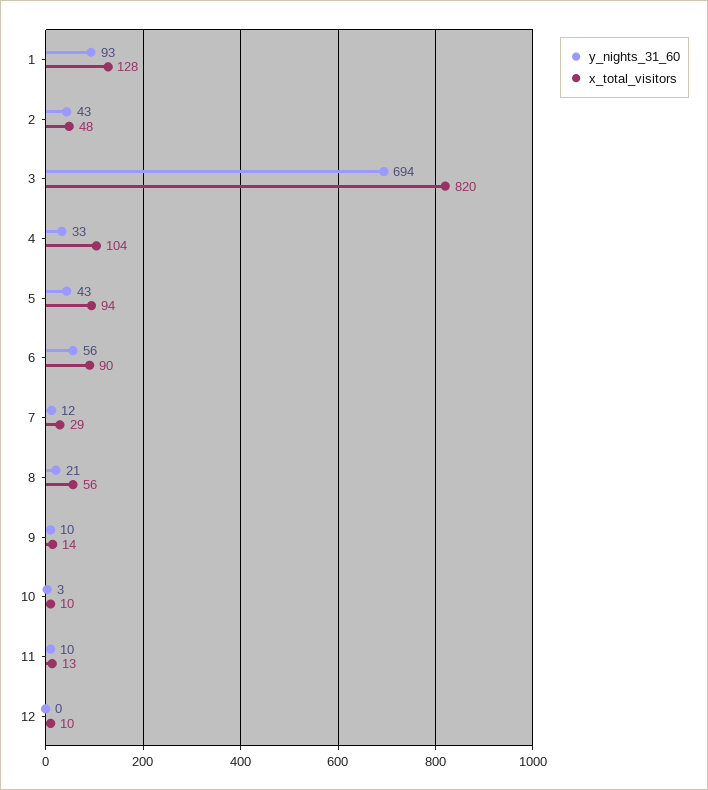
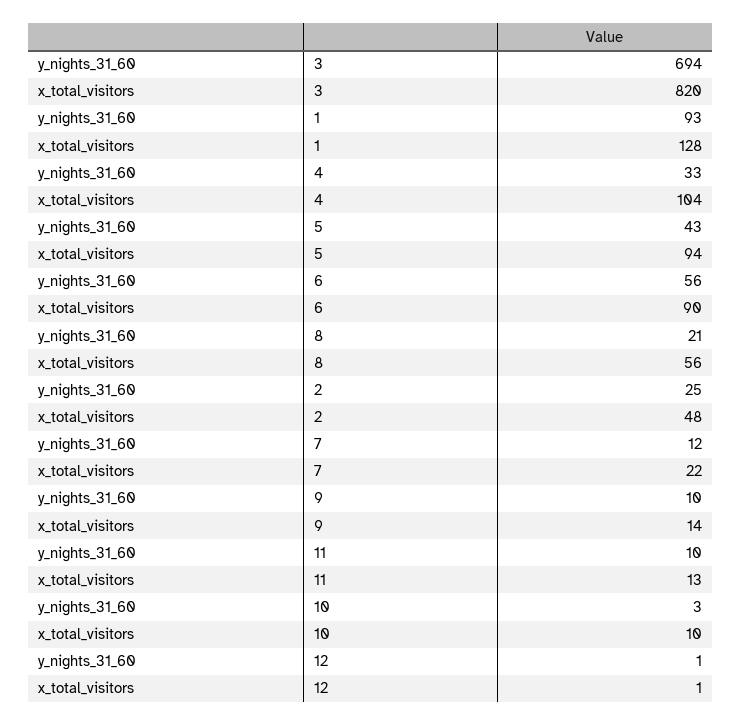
y_nights_31_60, 2: 43 -> 25
x_total_visitors, 7: 29 -> 22
y_nights_31_60, 12: 0 -> 1
x_total_visitors, 12: 10 -> 1

